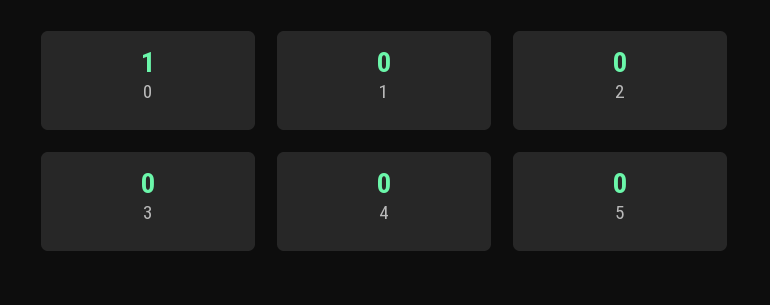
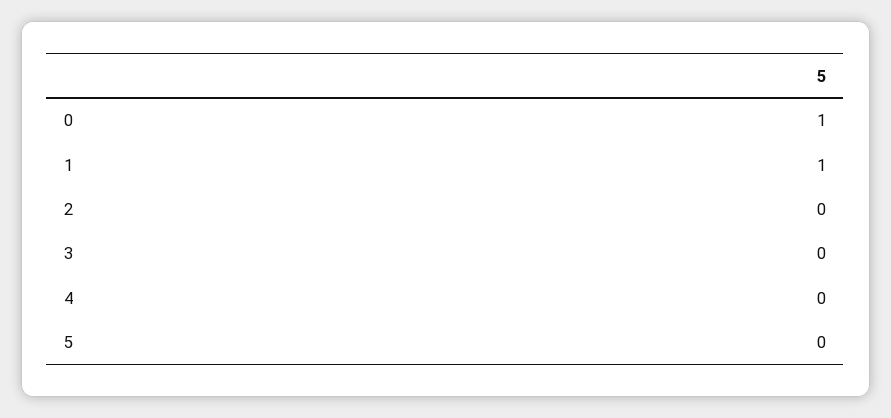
1: 0 -> 1

